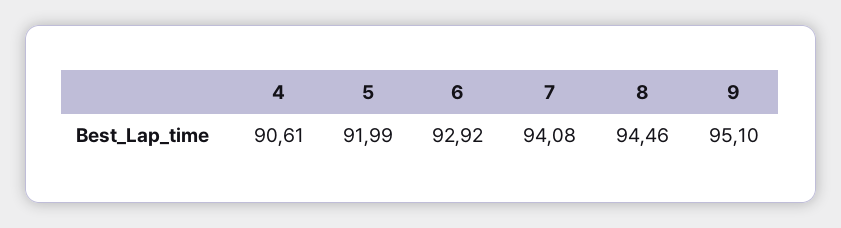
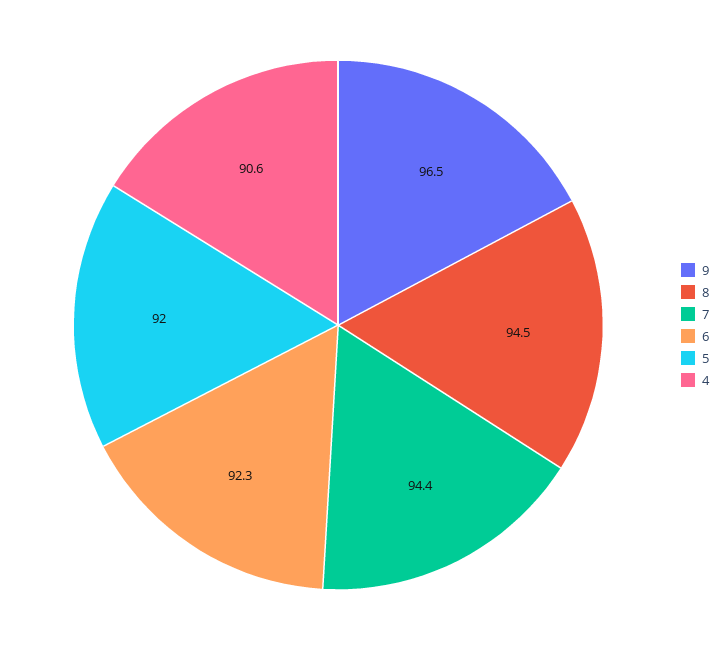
6: 92.92 -> 92.3
7: 94.08 -> 94.4
9: 95.1 -> 96.5

